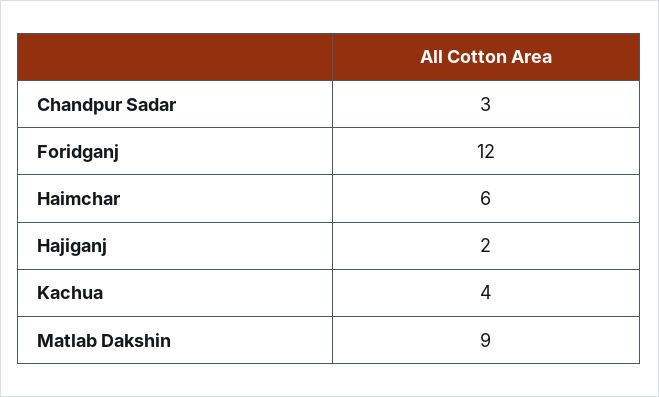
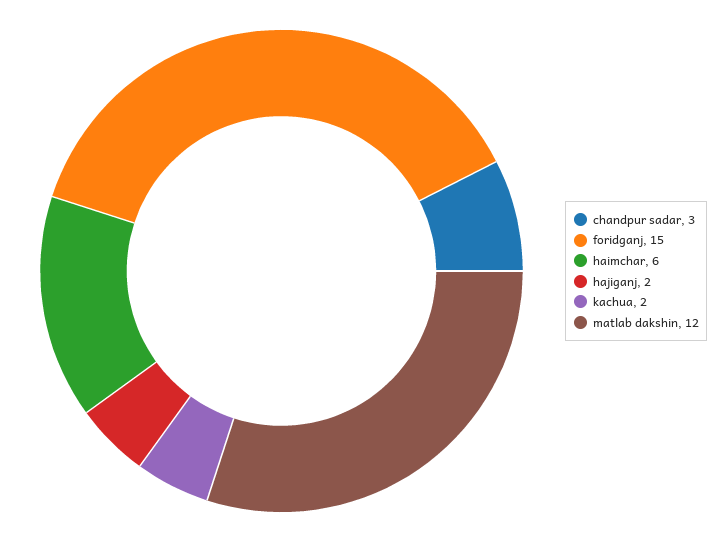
Foridganj: 12 -> 15
Kachua: 4 -> 2
Matlab Dakshin: 9 -> 12

